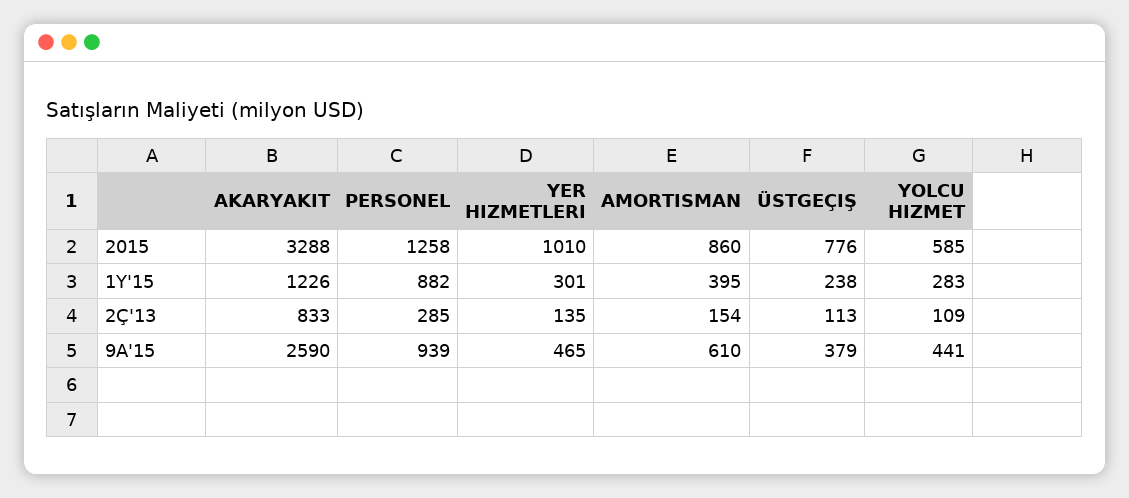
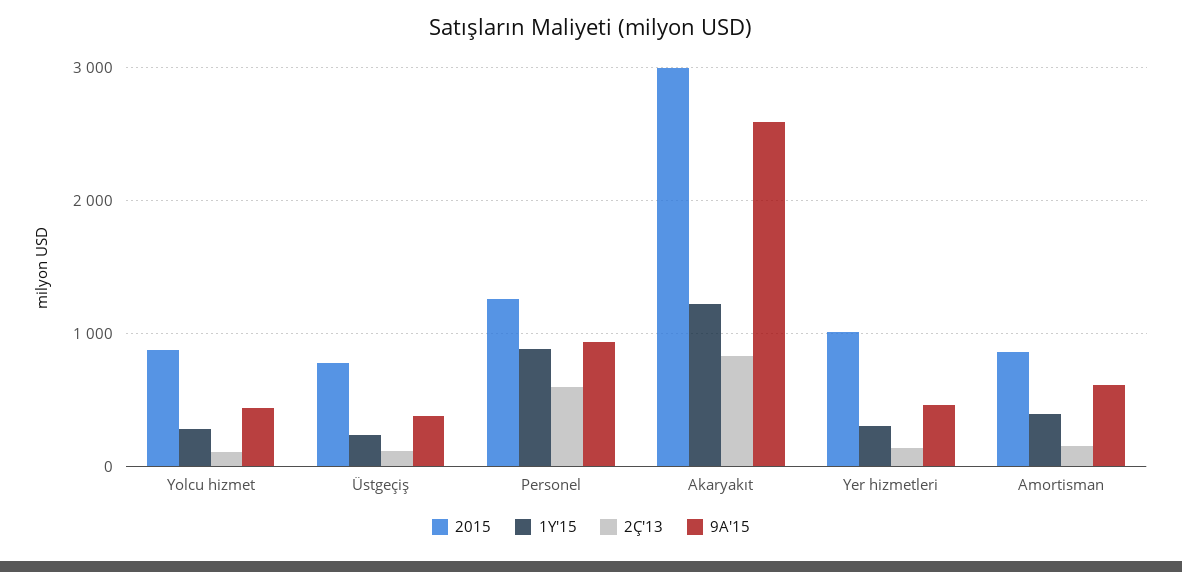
2015, AKARYAKIT: 3288 -> 3000
2015, YOLCU HIZMET: 585 -> 900
2Ç'13, PERSONEL: 285 -> 600

